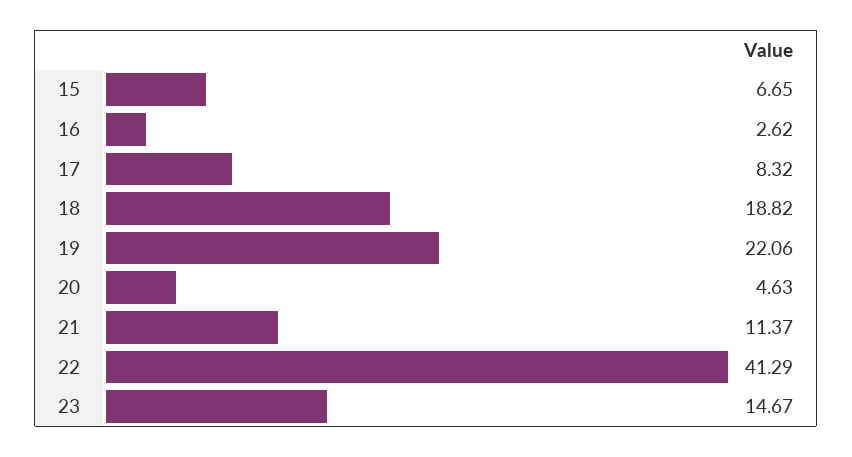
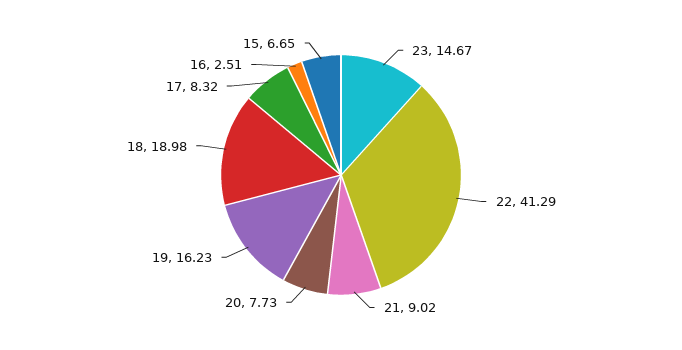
16: 2.62 -> 2.51
18: 18.82 -> 18.98
19: 22.06 -> 16.23
20: 4.63 -> 7.73
21: 11.37 -> 9.02

